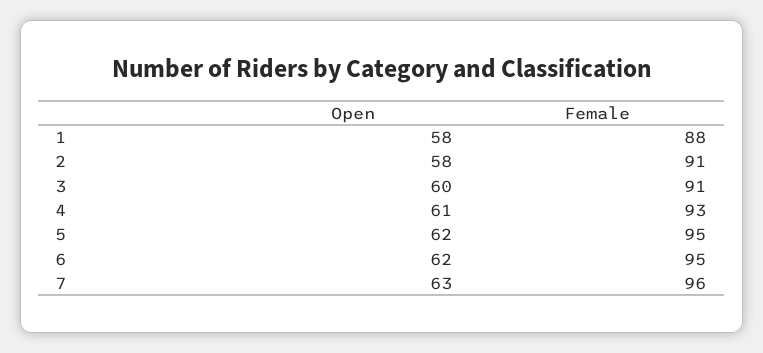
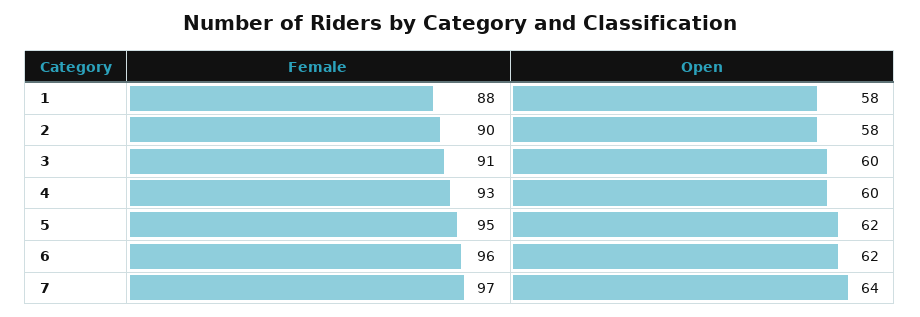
Female, 2: 91 -> 90
Open, 4: 61 -> 60
Female, 6: 95 -> 96
Open, 7: 63 -> 64
Female, 7: 96 -> 97

